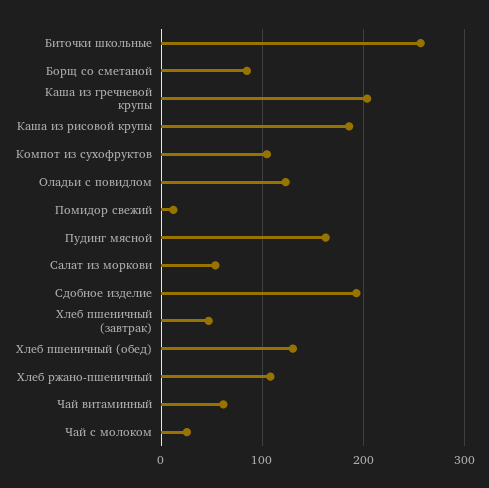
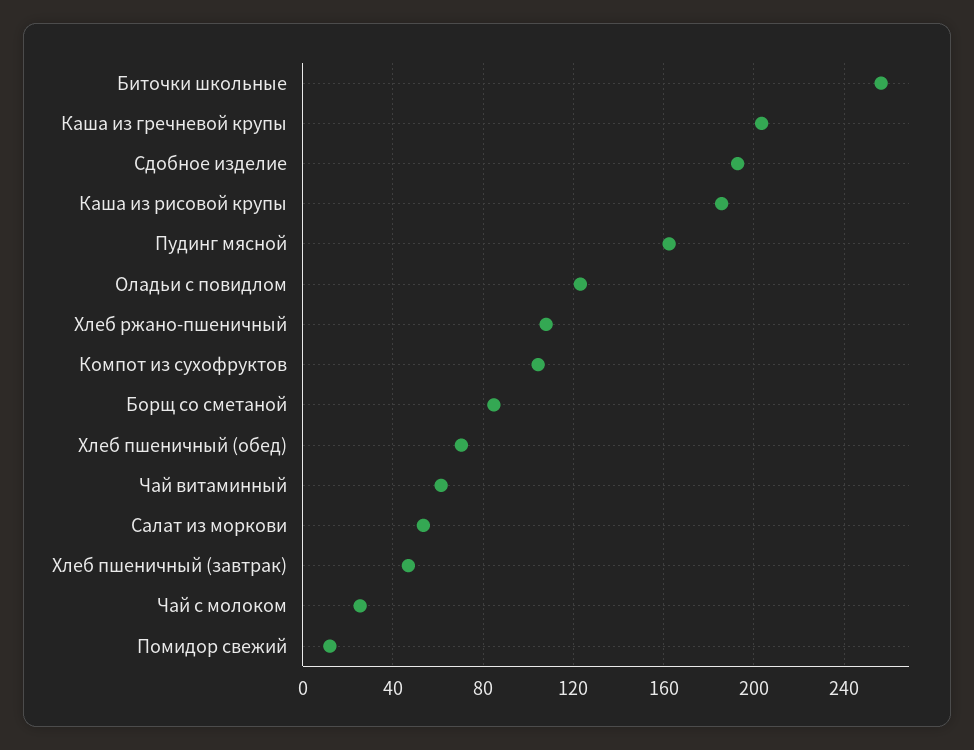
Хлеб пшеничный (обед): 130 -> 70

